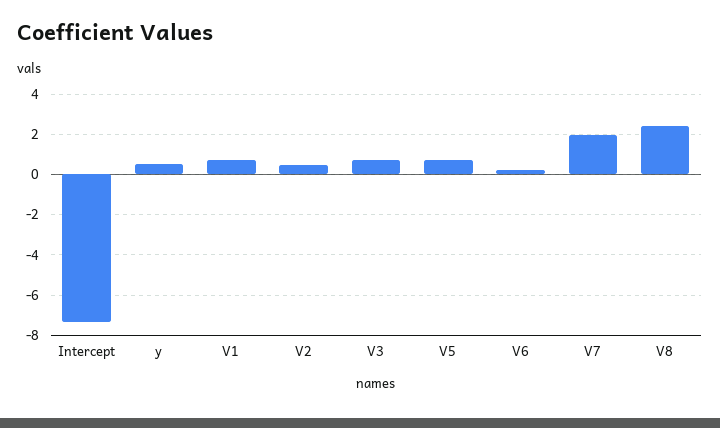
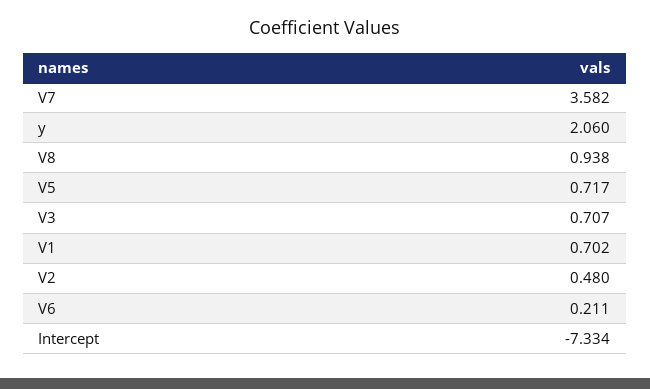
y: 0.5 -> 2.06
V7: 2 -> 3.582
V8: 2.5 -> 0.938

